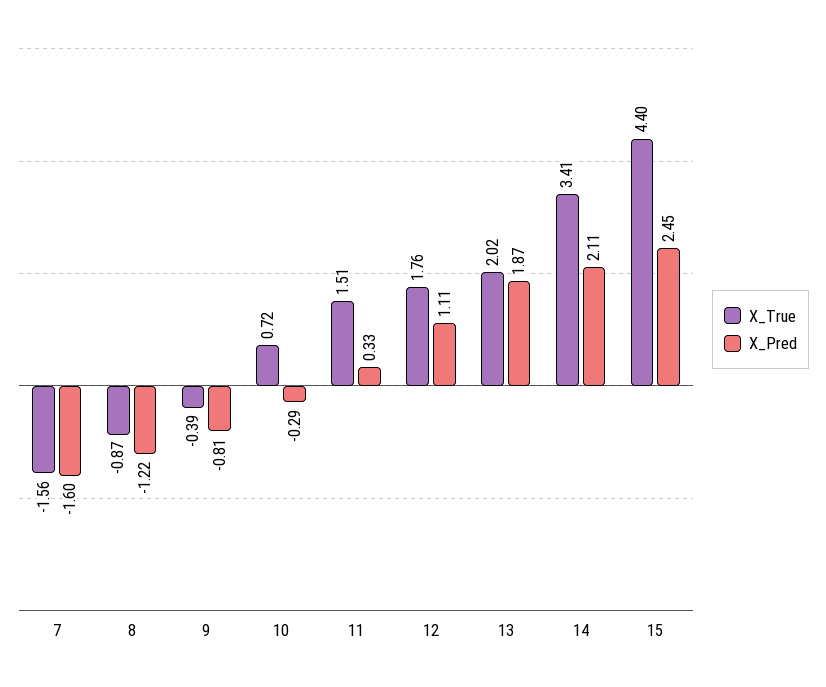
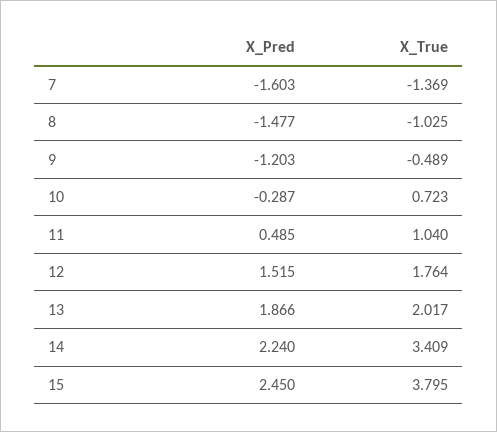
X_True, 7: -1.56 -> -1.369
X_True, 8: -0.87 -> -1.025
X_Pred, 8: -1.22 -> -1.477
X_True, 9: -0.39 -> -0.489
X_Pred, 9: -0.81 -> -1.203
X_True, 11: 1.51 -> 1.04
X_Pred, 11: 0.33 -> 0.485
X_Pred, 12: 1.11 -> 1.515
X_Pred, 14: 2.11 -> 2.24
X_True, 15: 4.4 -> 3.795

